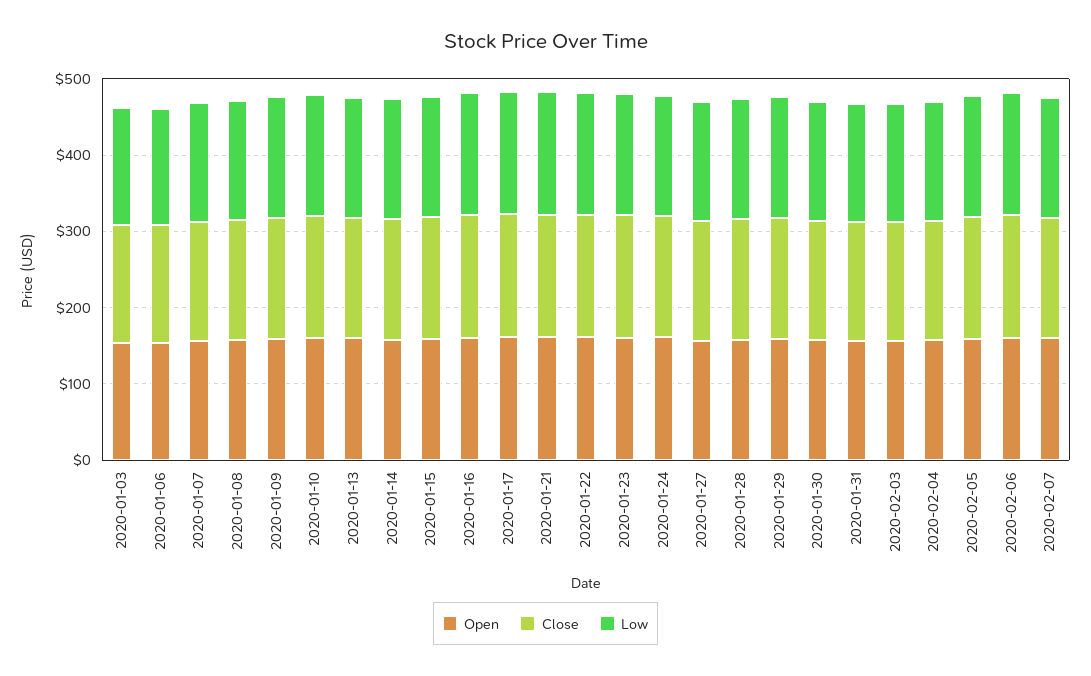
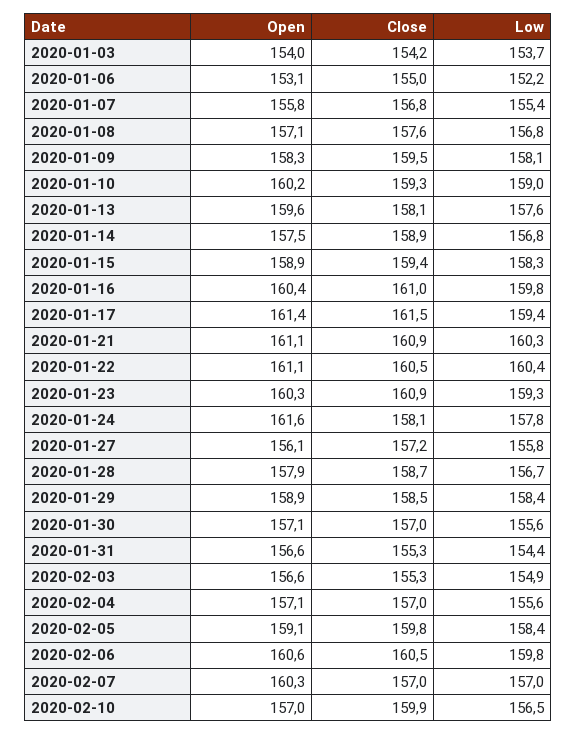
Open, 2020-02-10: none -> 157
Close, 2020-02-10: none -> 159.9
Low, 2020-02-10: none -> 156.5

